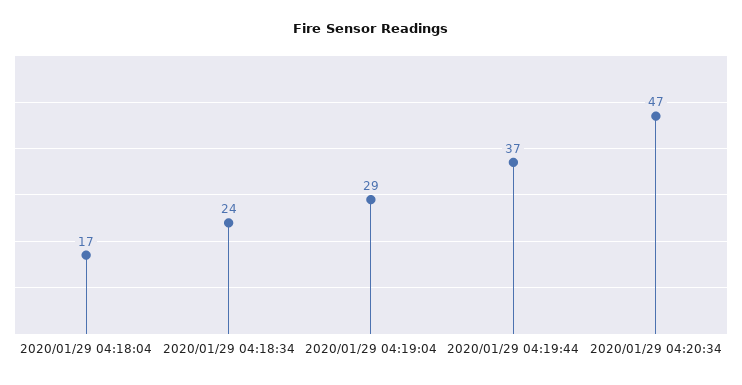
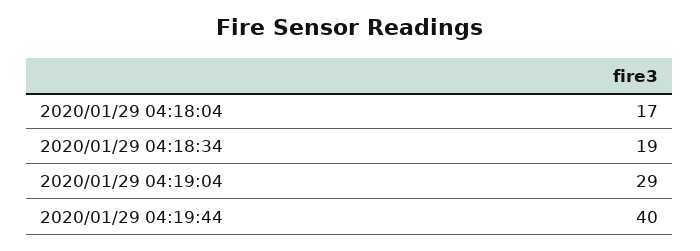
2020/01/29 04:18:34: 24 -> 19
2020/01/29 04:19:44: 37 -> 40
2020/01/29 04:20:34: 47 -> none

